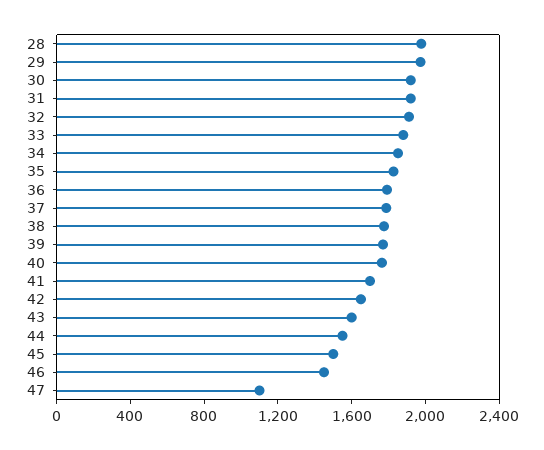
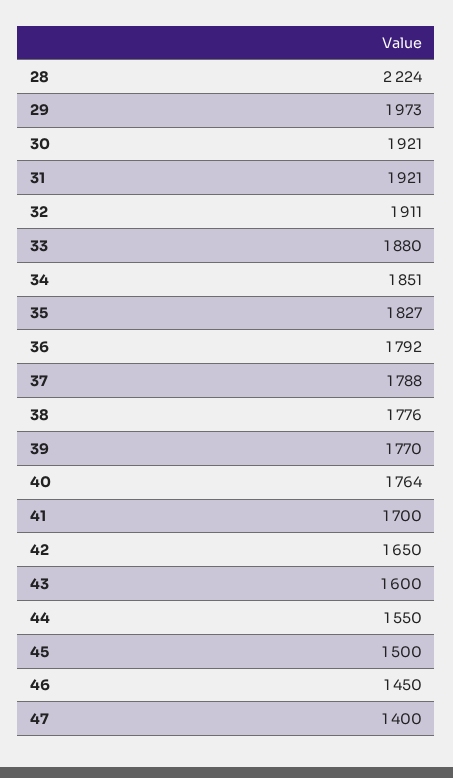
28: 2000 -> 2224
47: 1100 -> 1400

